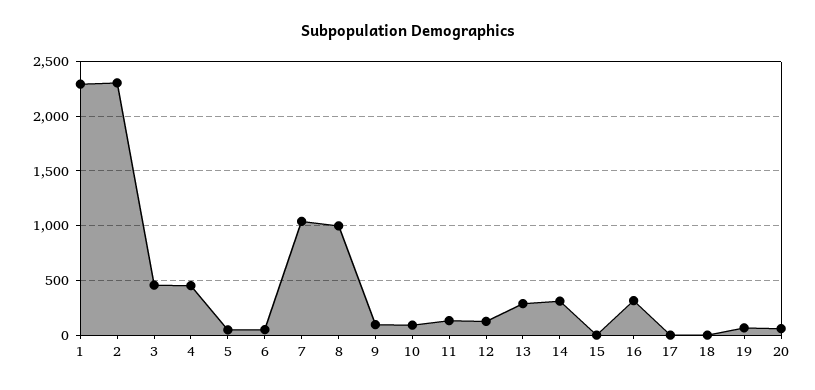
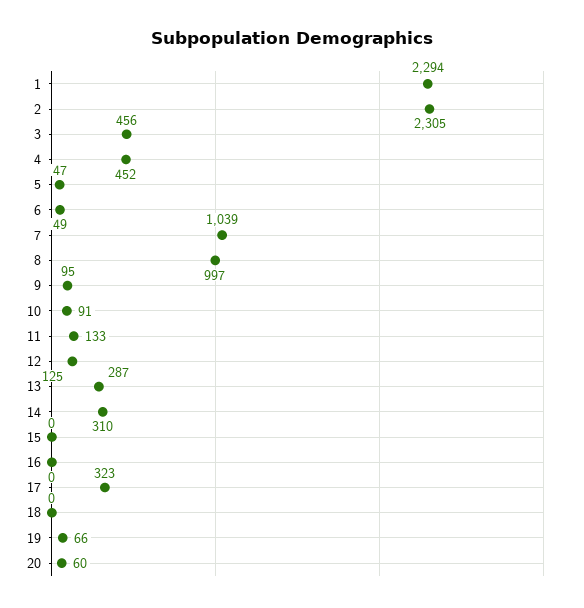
16: 300 -> 0
17: 0 -> 323

